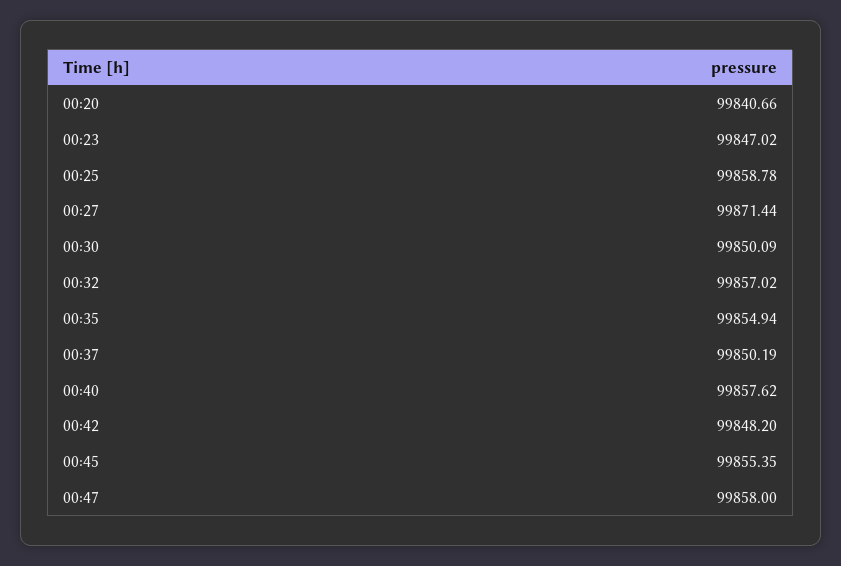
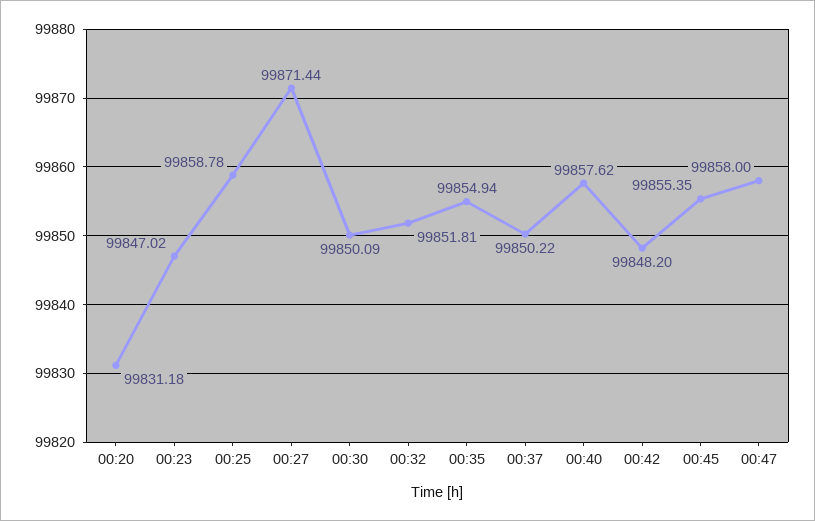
00:20: 99840.66 -> 99831.18
00:32: 99857.02 -> 99851.81
00:37: 99850.19 -> 99850.22

